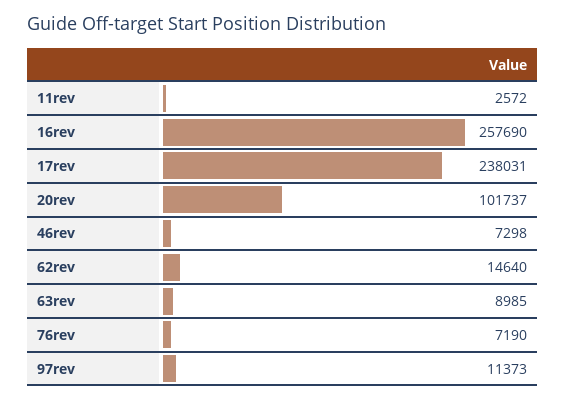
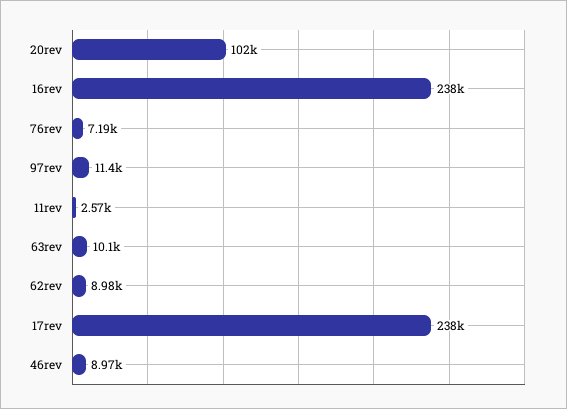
16rev: 257690 -> 238000
46rev: 7298 -> 8970
62rev: 14640 -> 8980
63rev: 8985 -> 10100

